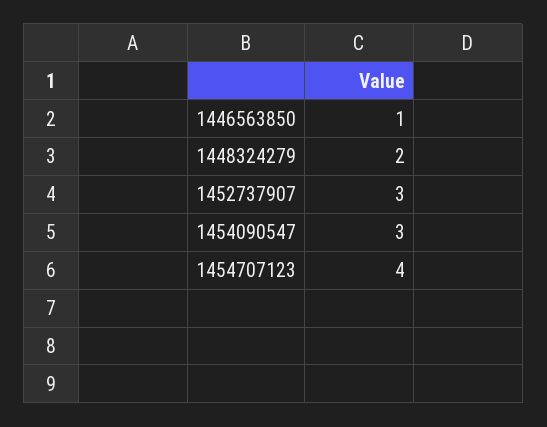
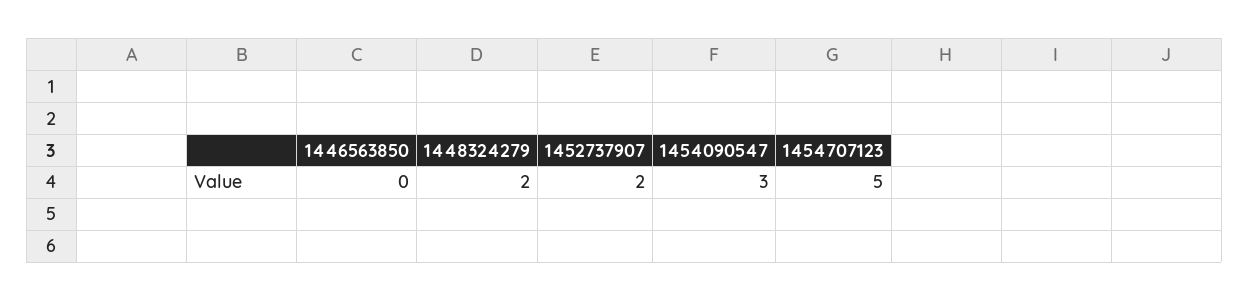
1446563850: 1 -> 0
1452737907: 3 -> 2
1454707123: 4 -> 5

